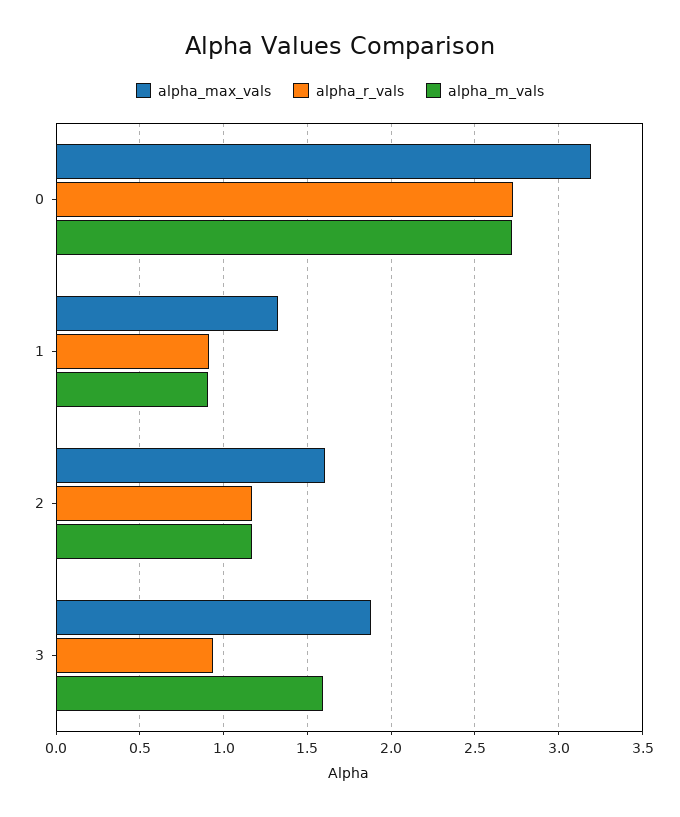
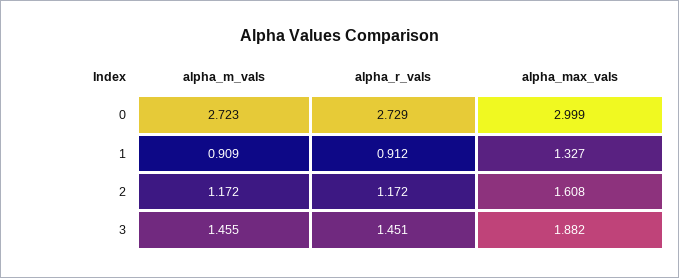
alpha_max_vals, 0: 3.2 -> 2.999
alpha_r_vals, 3: 0.95 -> 1.451
alpha_m_vals, 3: 1.6 -> 1.455

